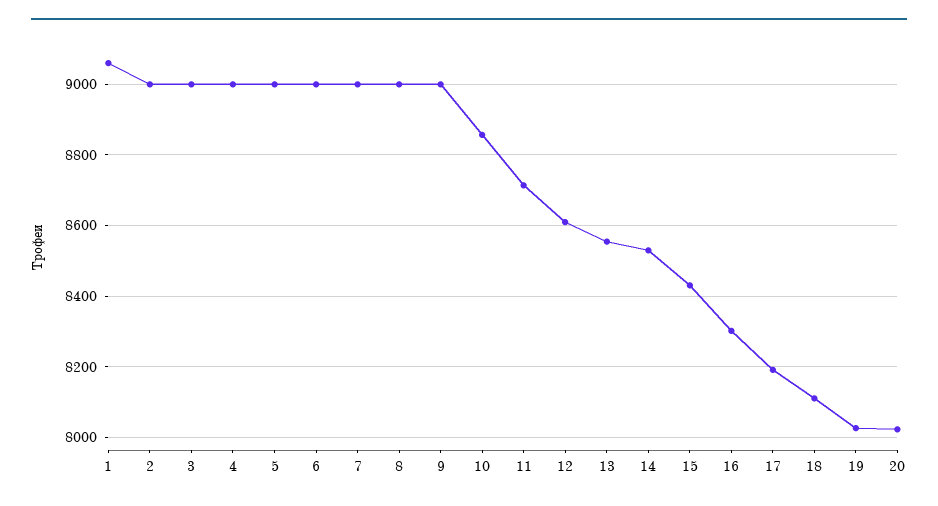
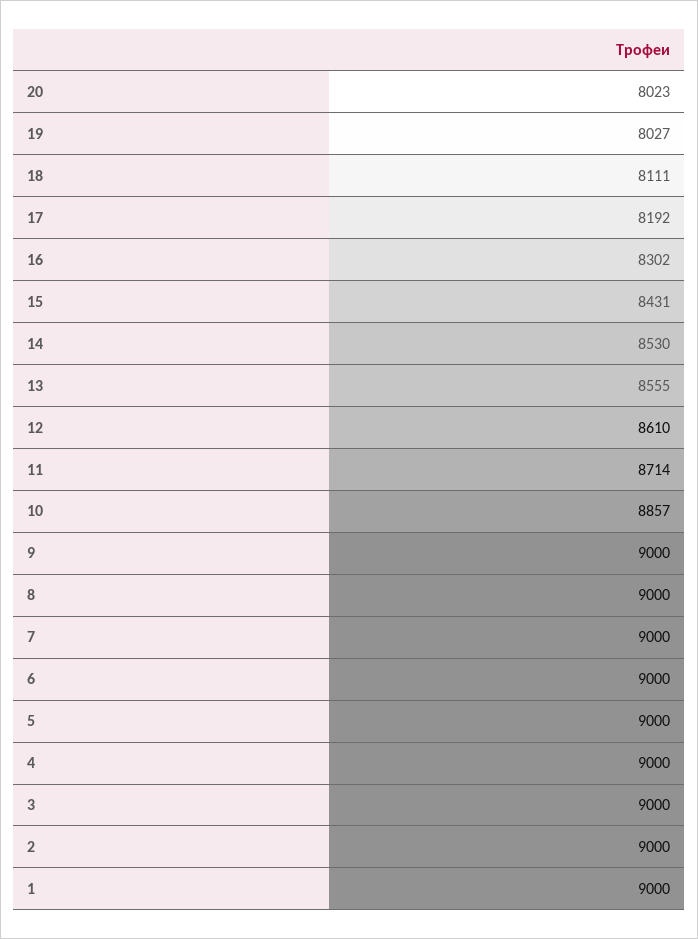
1: 9060 -> 9000

